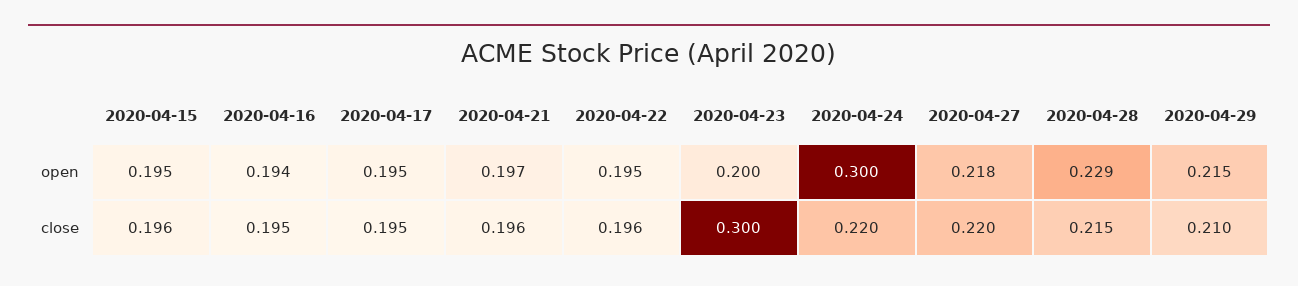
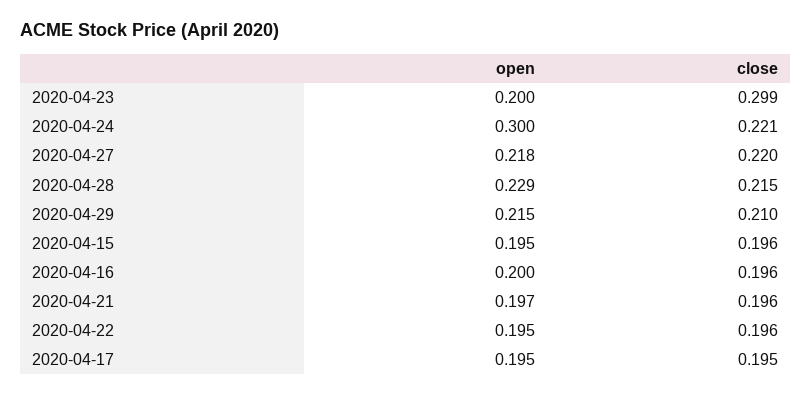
2020-04-16, open: 0.194 -> 0.2
2020-04-16, close: 0.195 -> 0.196
2020-04-23, close: 0.3 -> 0.299
2020-04-24, close: 0.22 -> 0.221

